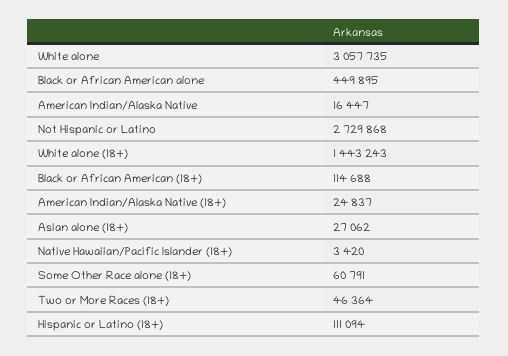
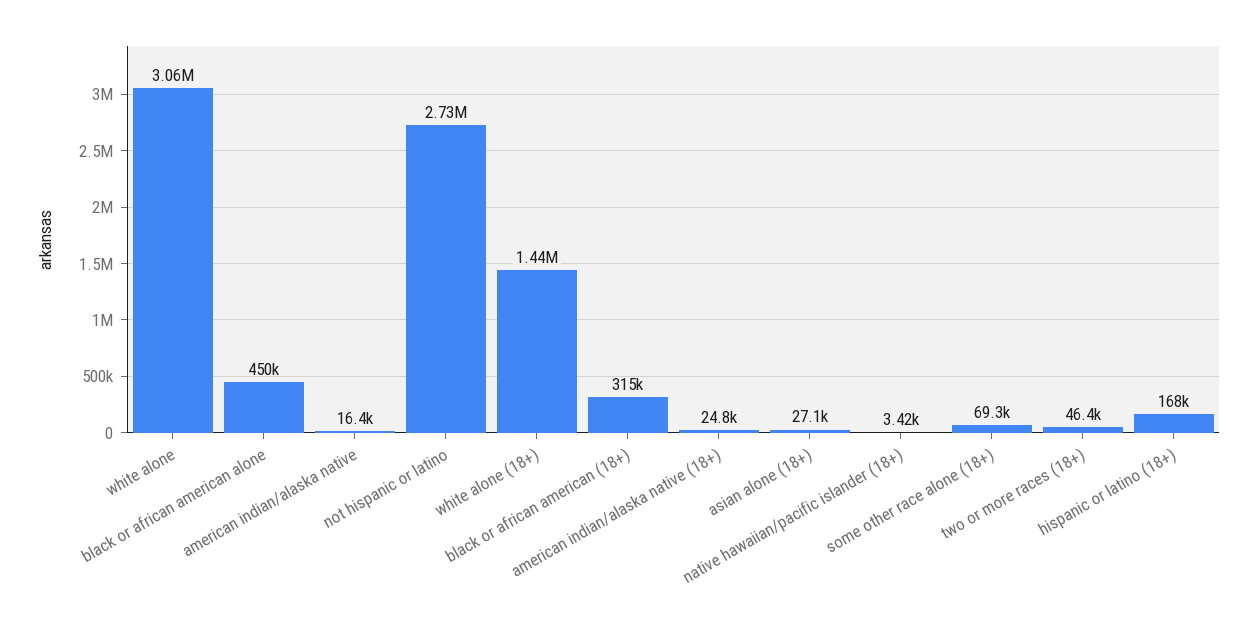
Black or African American (18+): 114688 -> 315000
Some Other Race alone (18+): 60791 -> 69300
Hispanic or Latino (18+): 111094 -> 168000

